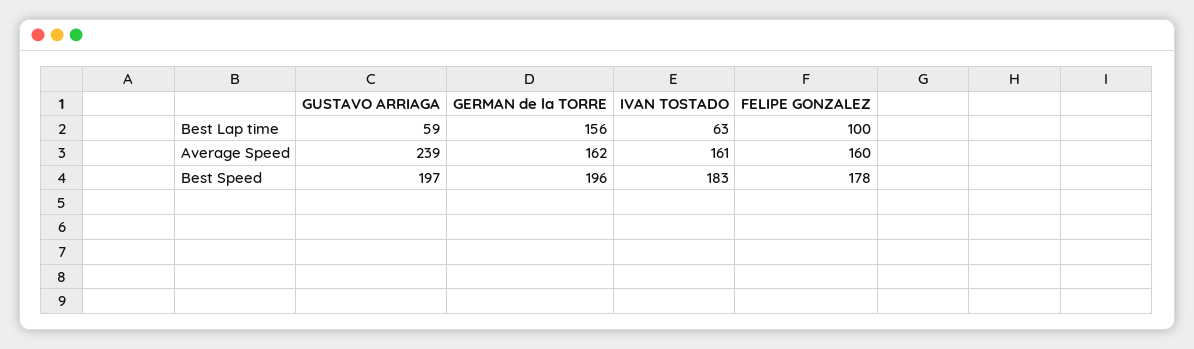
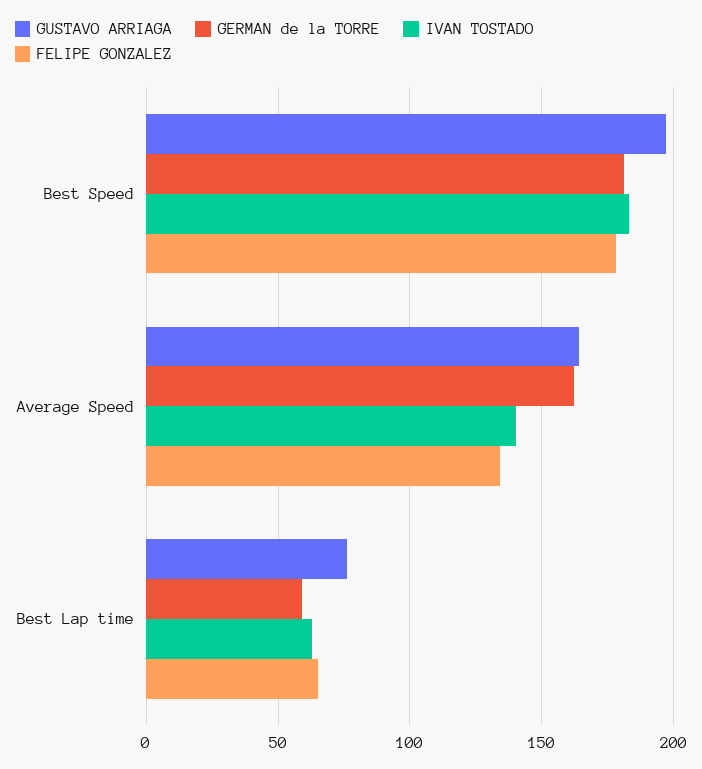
GUSTAVO ARRIAGA, Best Lap time: 59 -> 75
GERMAN de la TORRE, Best Lap time: 156 -> 60
FELIPE GONZALEZ, Best Lap time: 100 -> 65
GUSTAVO ARRIAGA, Average Speed: 239 -> 165
IVAN TOSTADO, Average Speed: 161 -> 140
FELIPE GONZALEZ, Average Speed: 160 -> 135
GERMAN de la TORRE, Best Speed: 196 -> 180

